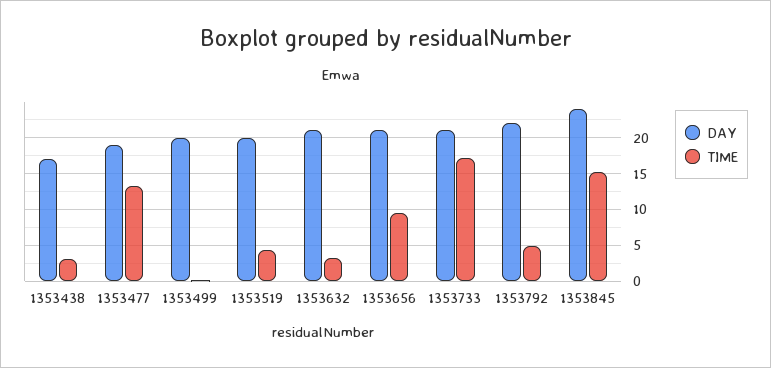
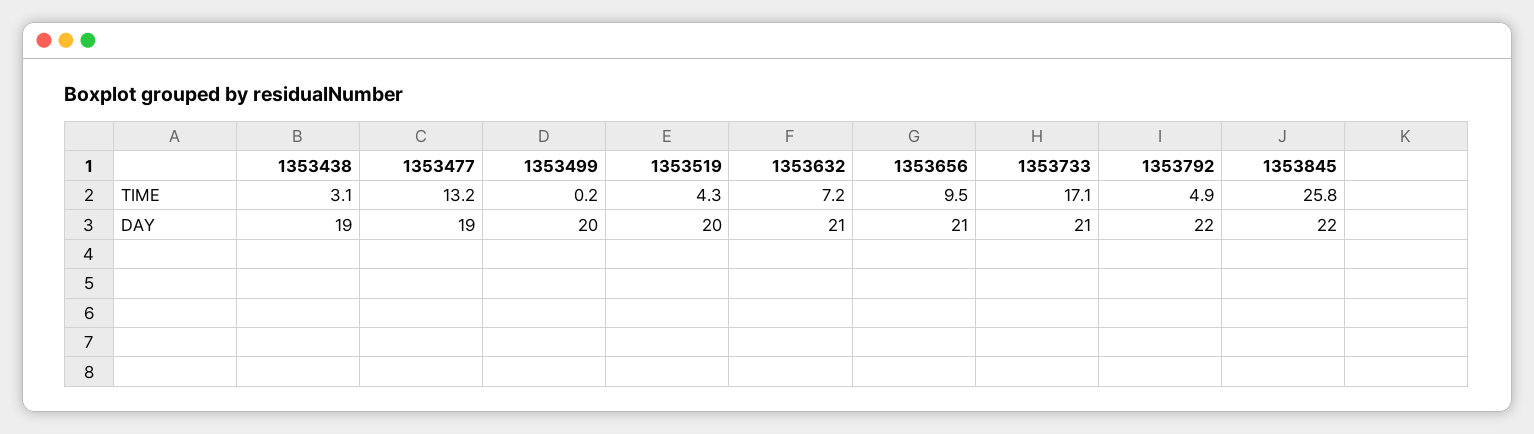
DAY, 1353438: 17 -> 19
TIME, 1353632: 3 -> 7.2
DAY, 1353845: 24 -> 22
TIME, 1353845: 15 -> 25.8

